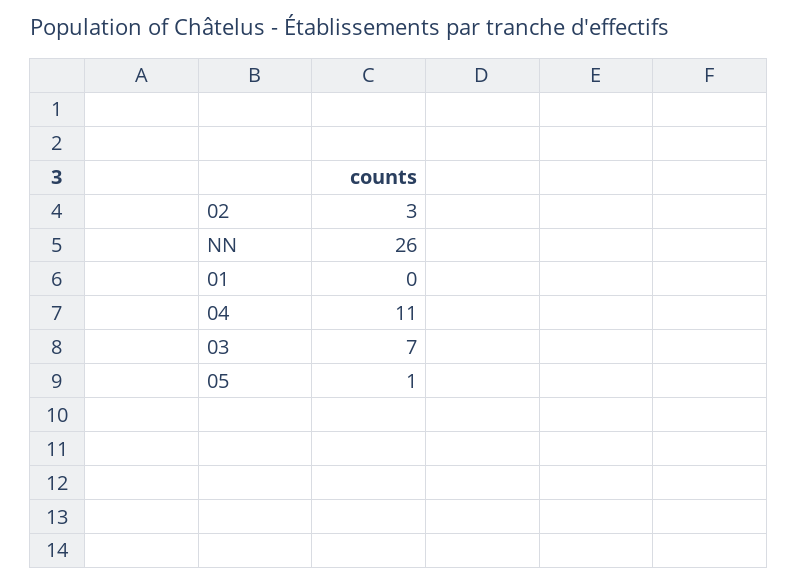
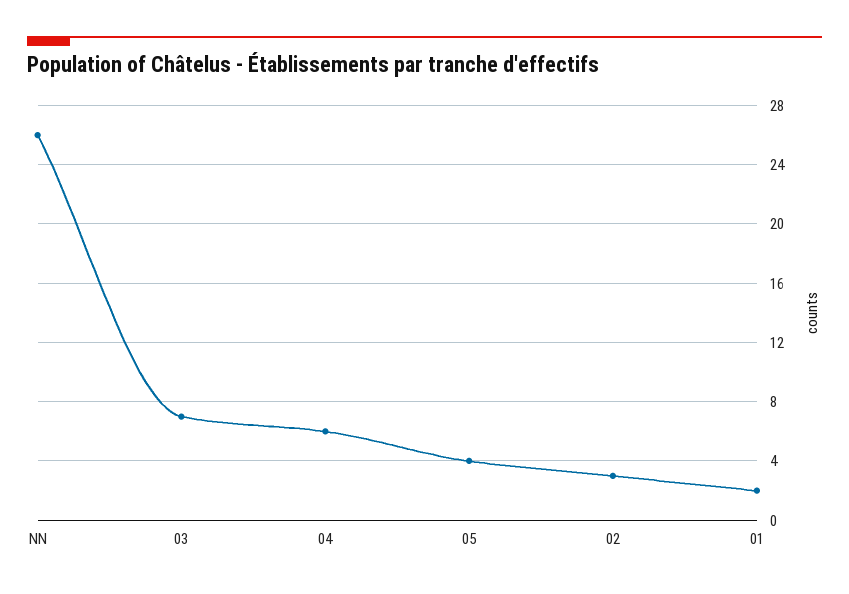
01: 0 -> 2
04: 11 -> 6
05: 1 -> 4

